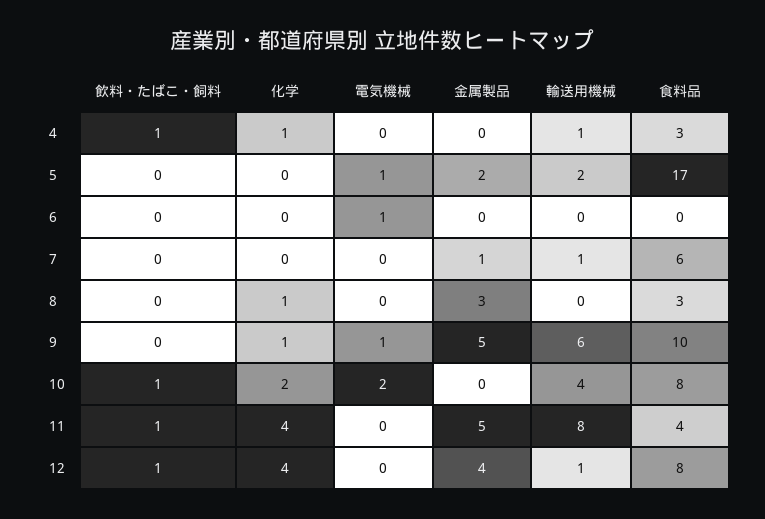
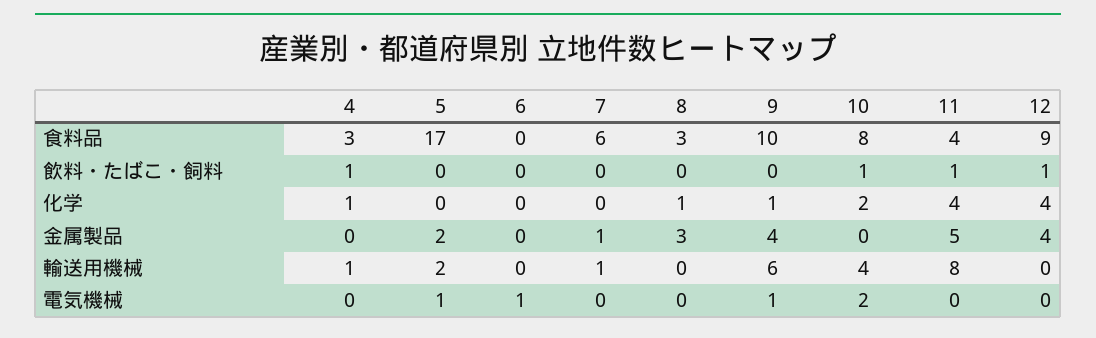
金属製品, 9: 5 -> 4
輸送用機械, 12: 1 -> 0
食料品, 12: 8 -> 9

